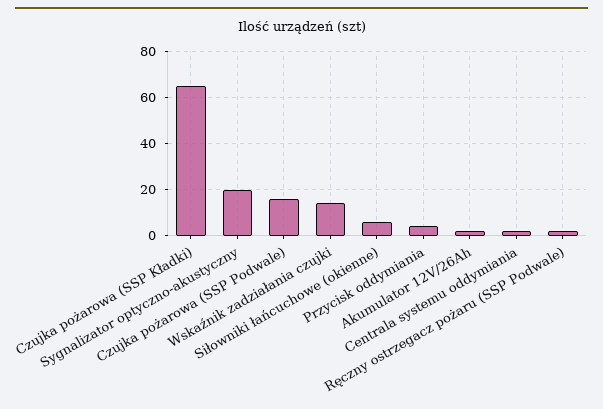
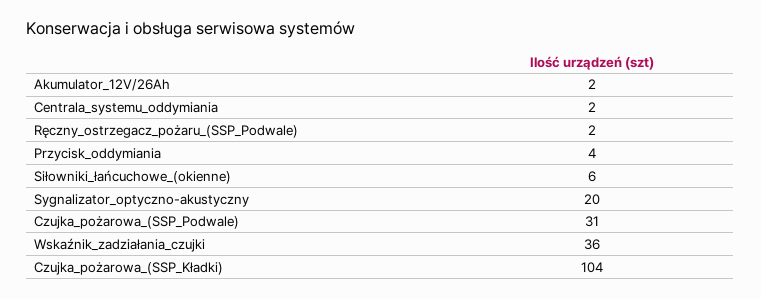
Czujka pożarowa (SSP Kładki): 65 -> 104
Czujka pożarowa (SSP Podwale): 15 -> 31
Wskaźnik zadziałania czujki: 15 -> 36

